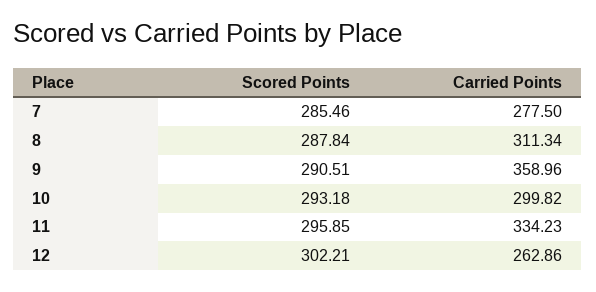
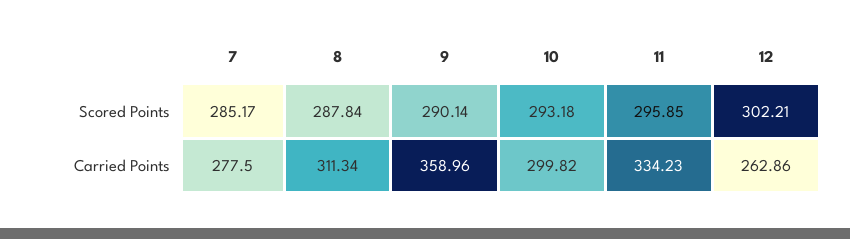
Scored Points, 7: 285.46 -> 285.17
Scored Points, 9: 290.51 -> 290.14

